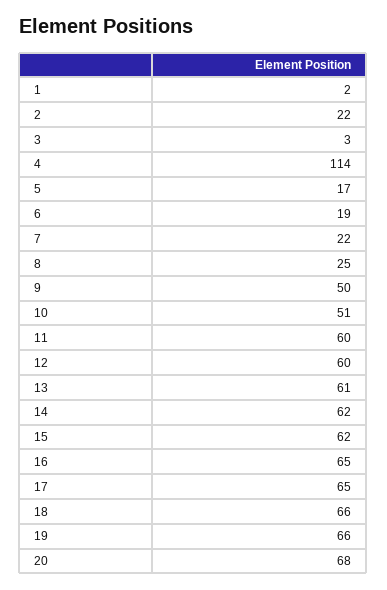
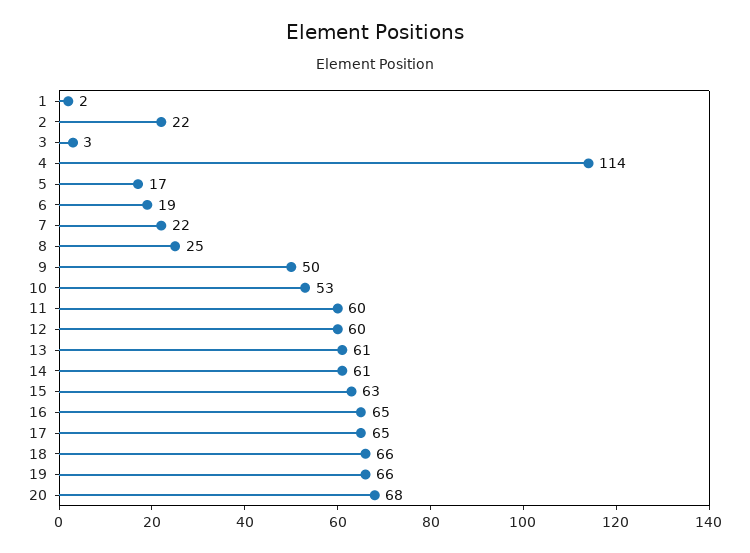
10: 51 -> 53
14: 62 -> 61
15: 62 -> 63

